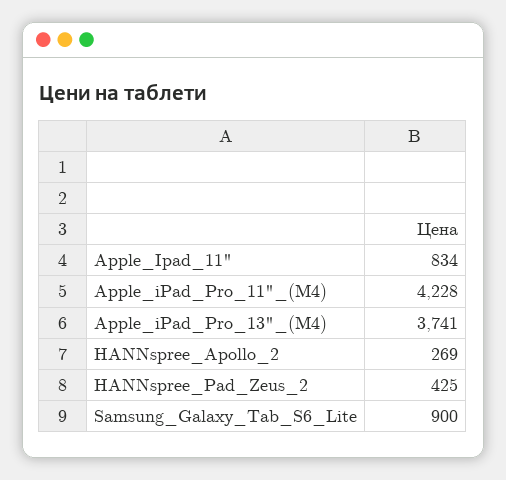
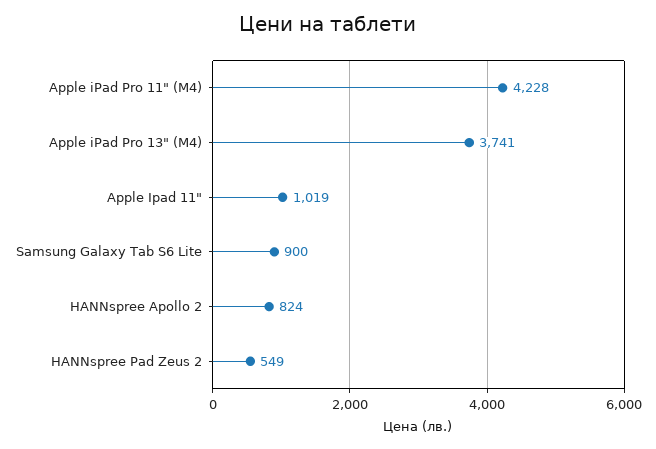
Apple_Ipad_11": 834 -> 1019
HANNspree_Apollo_2: 269 -> 824
HANNspree_Pad_Zeus_2: 425 -> 549

